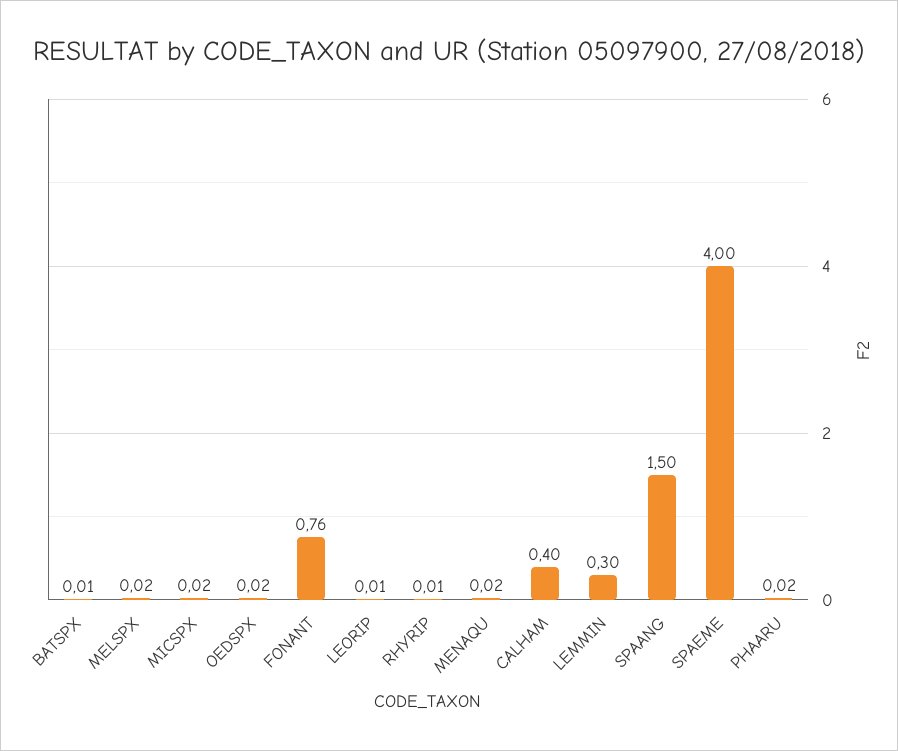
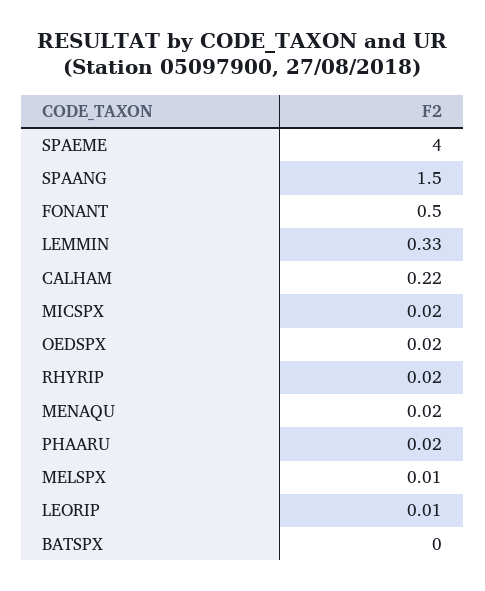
BATSPX: 0.01 -> 0
MELSPX: 0.02 -> 0.01
FONANT: 0.76 -> 0.5
RHYRIP: 0.01 -> 0.02
CALHAM: 0.4 -> 0.22
LEMMIN: 0.3 -> 0.33

